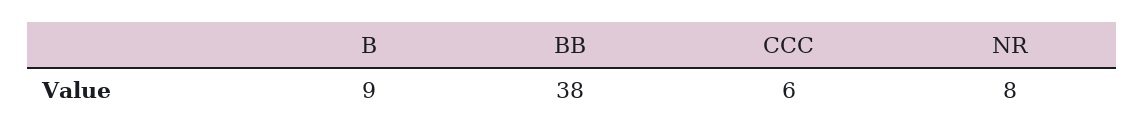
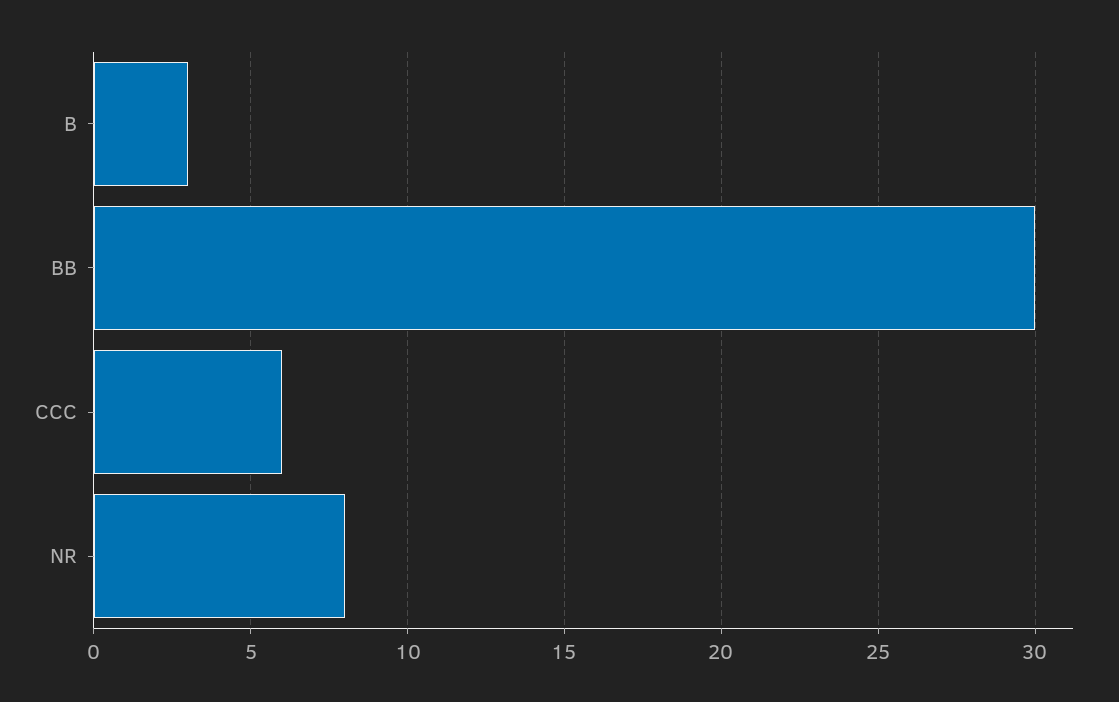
B: 9 -> 3
BB: 38 -> 30

